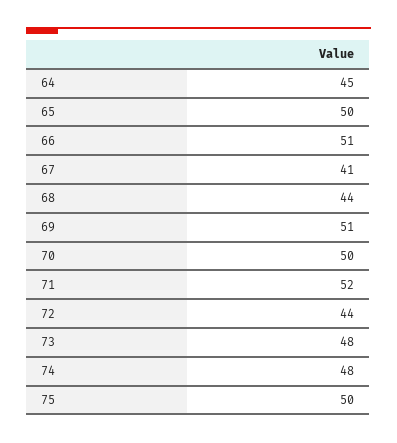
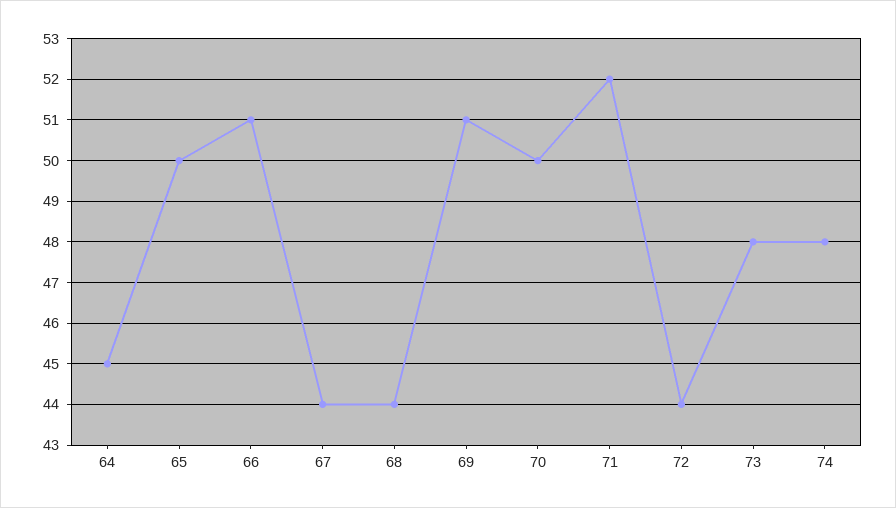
67: 41 -> 44
75: 50 -> none

